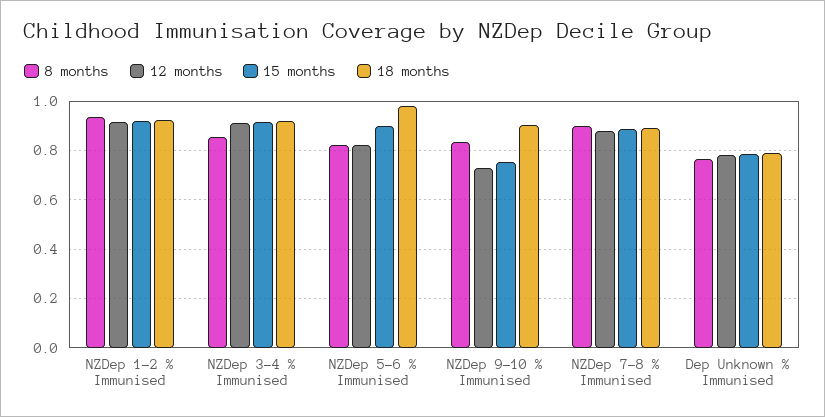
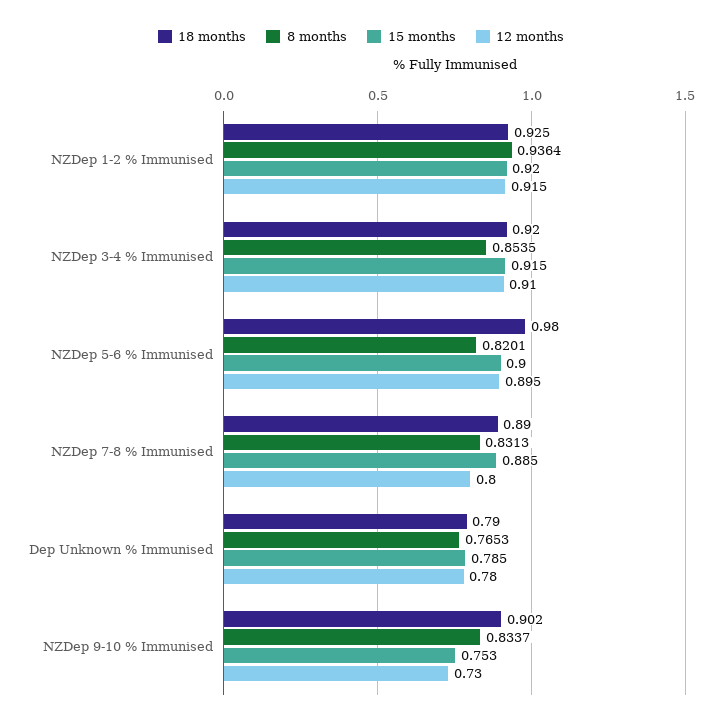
12 months, NZDep 5-6 % Immunised: 0.825 -> 0.895
8 months, NZDep 7-8 % Immunised: 0.9 -> 0.8313
12 months, NZDep 7-8 % Immunised: 0.875 -> 0.8

